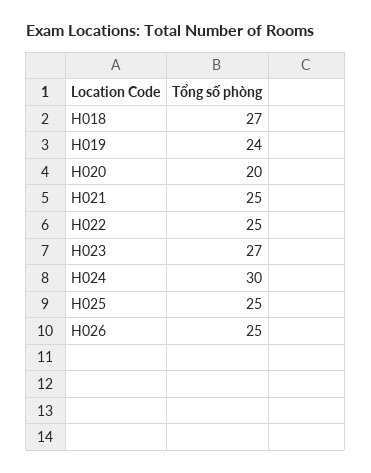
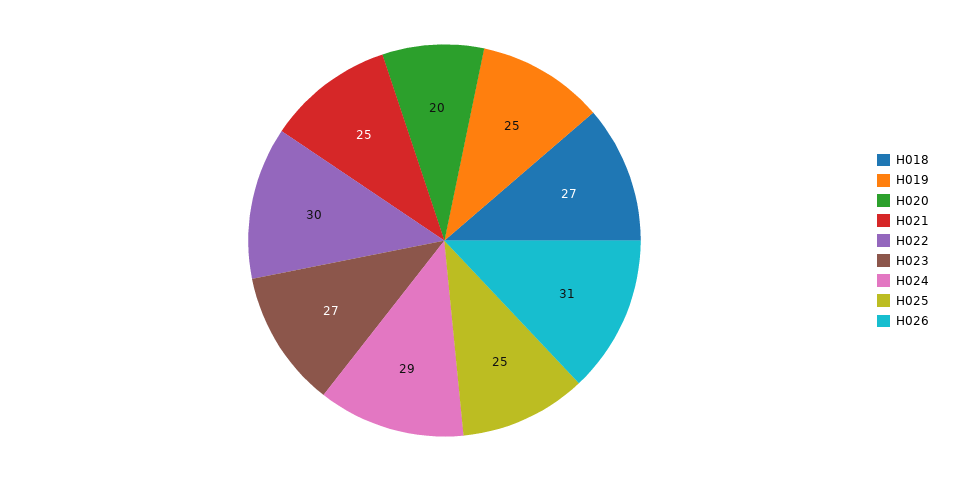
H019: 24 -> 25
H022: 25 -> 30
H024: 30 -> 29
H026: 25 -> 31

